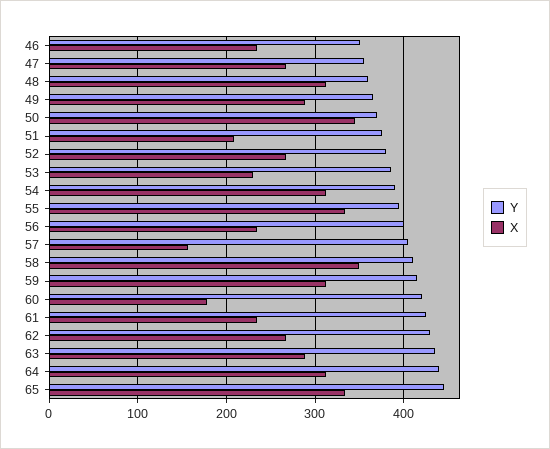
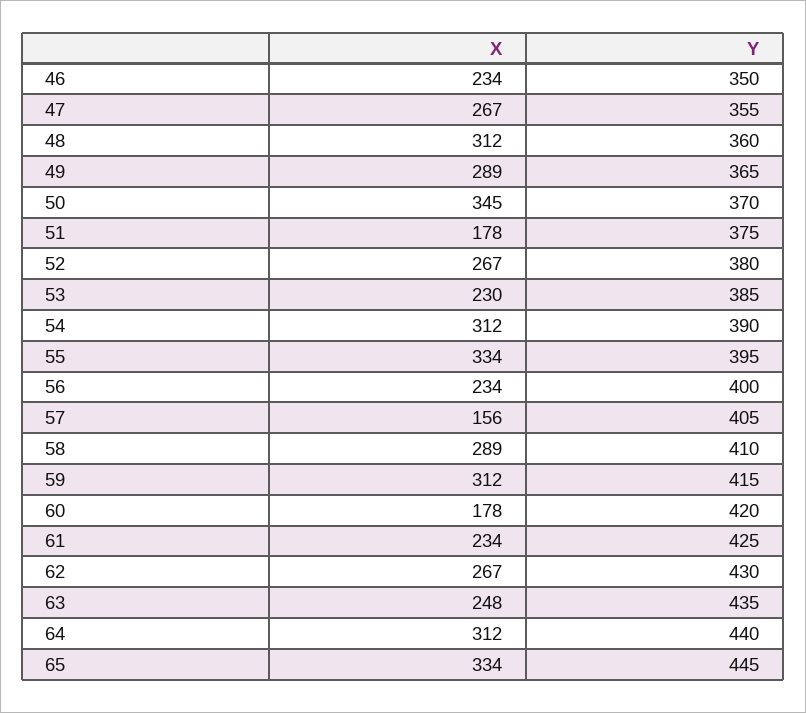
X, 51: 210 -> 178
X, 58: 350 -> 289
X, 63: 290 -> 248

